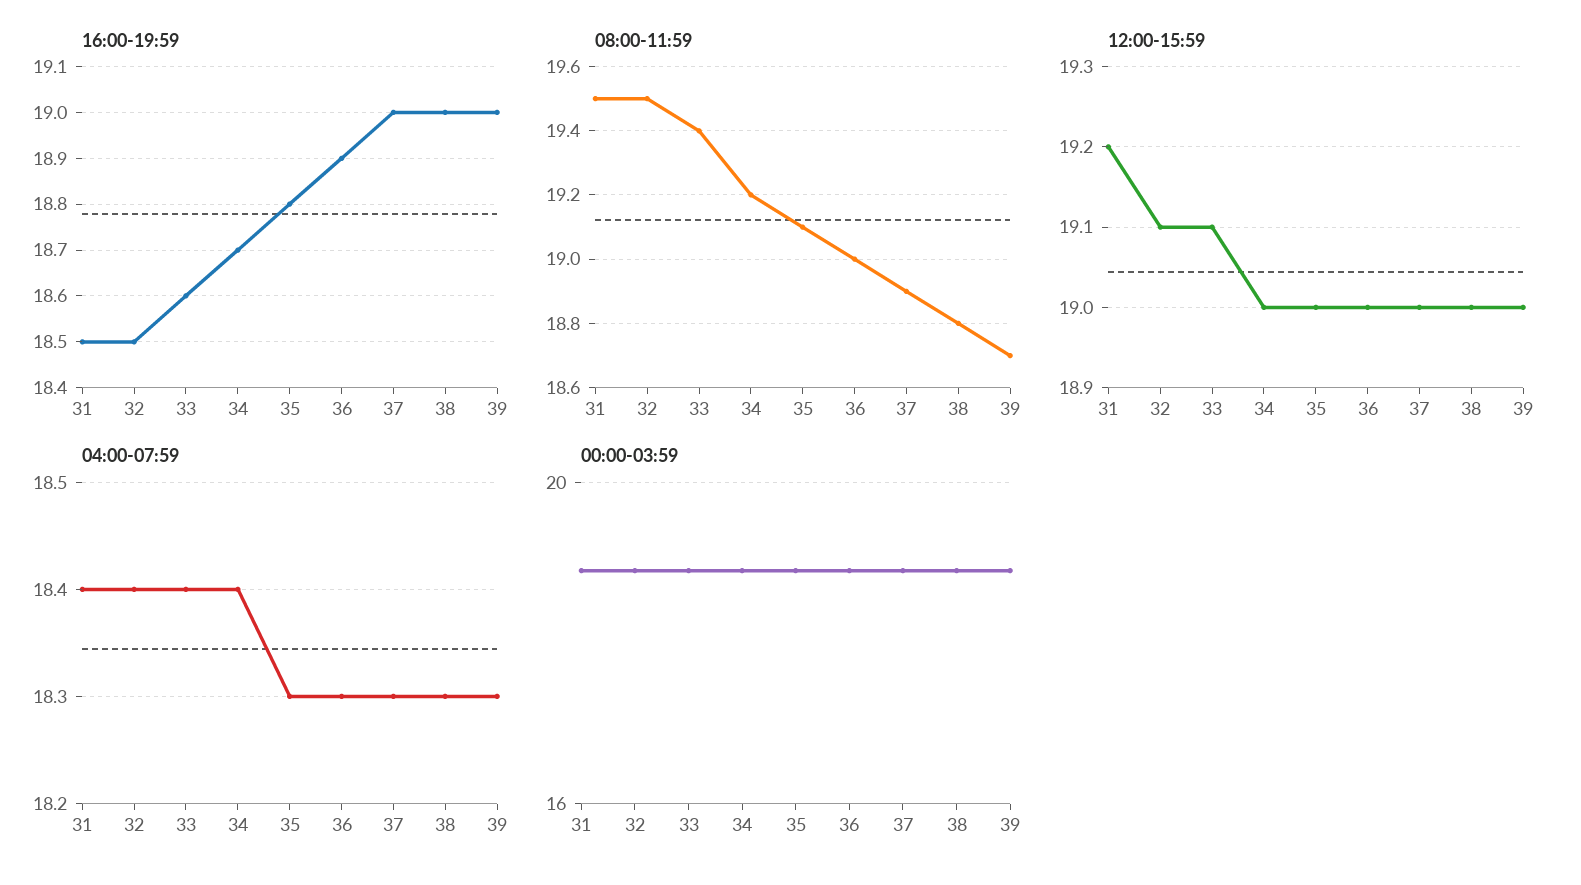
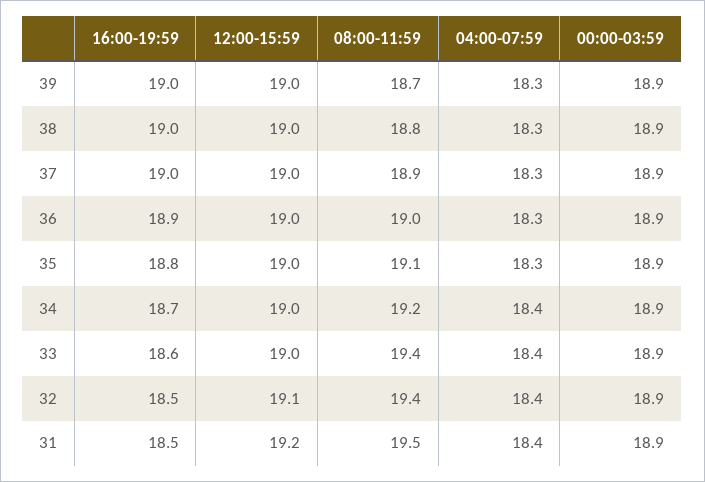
08:00-11:59, 32: 19.5 -> 19.4
12:00-15:59, 33: 19.1 -> 19

